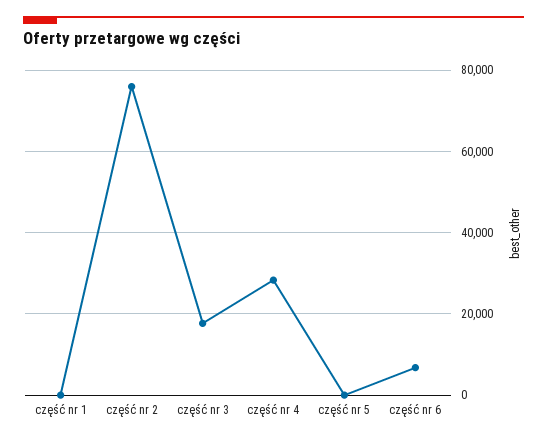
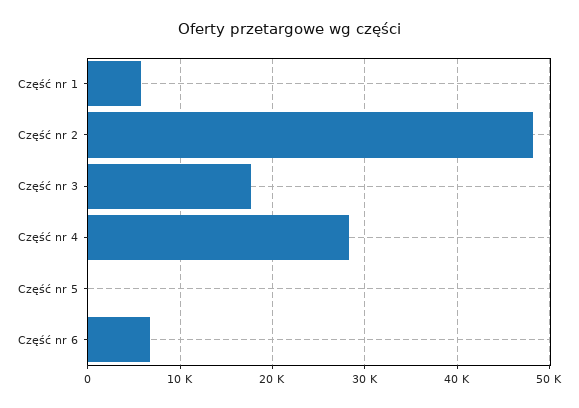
część nr 1: 0 -> 6000
część nr 2: 76000 -> 48000

